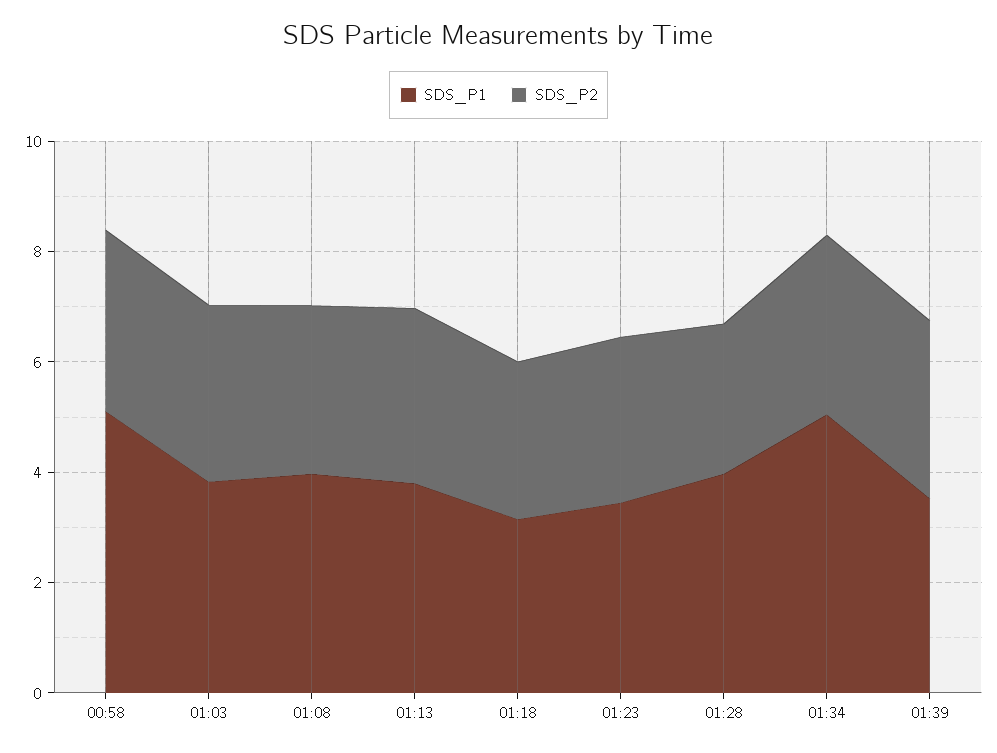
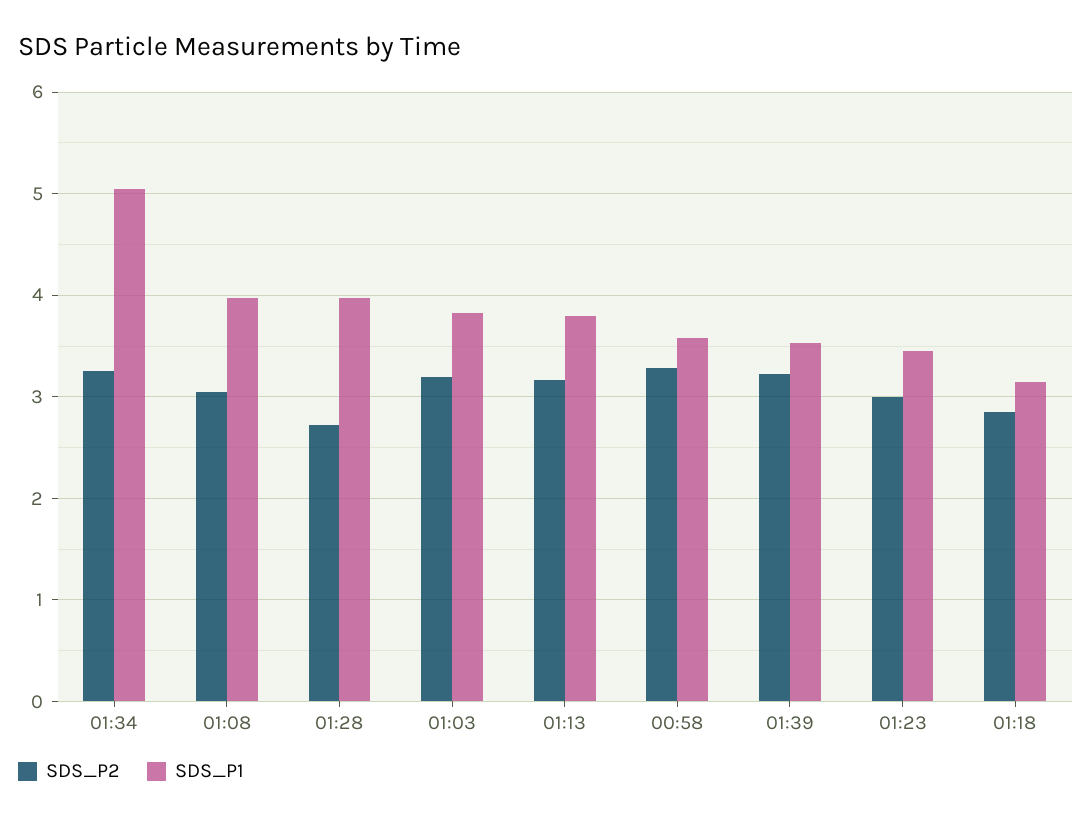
SDS_P1, 00:58: 5 -> 3.6

